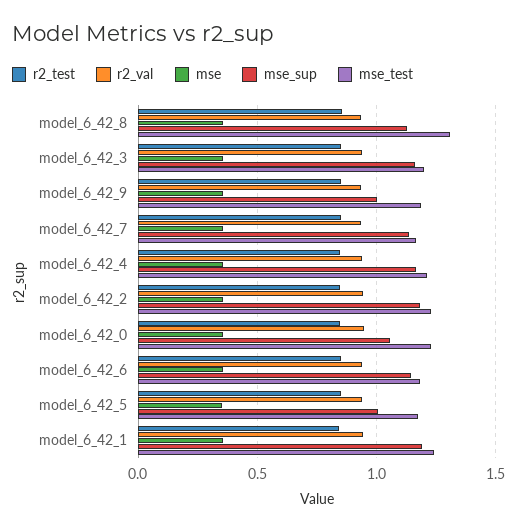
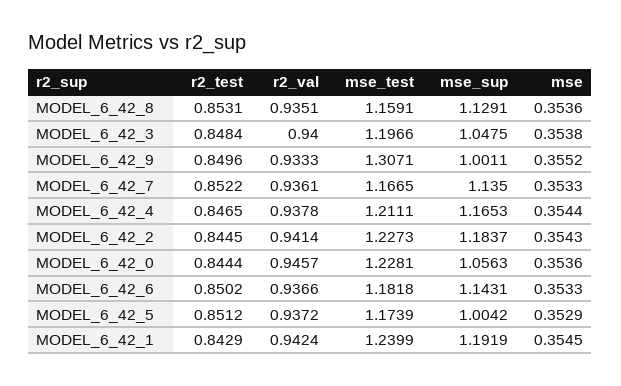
mse_test, model_6_42_8: 1.3 -> 1.1591
mse_sup, model_6_42_3: 1.15 -> 1.0475
mse_test, model_6_42_9: 1.2 -> 1.3071

